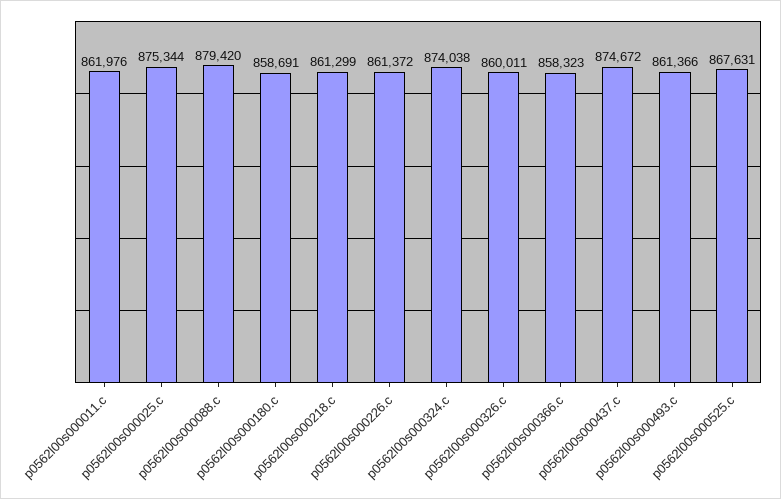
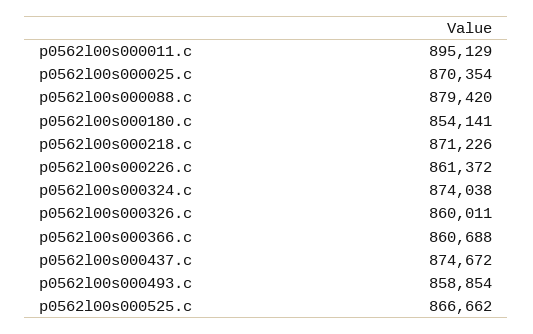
p0562l00s000011.c: 861976 -> 895129
p0562l00s000025.c: 875344 -> 870354
p0562l00s000180.c: 858691 -> 854141
p0562l00s000218.c: 861299 -> 871226
p0562l00s000366.c: 858323 -> 860688
p0562l00s000493.c: 861366 -> 858854
p0562l00s000525.c: 867631 -> 866662

